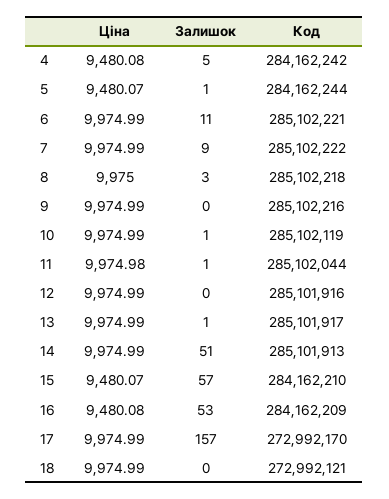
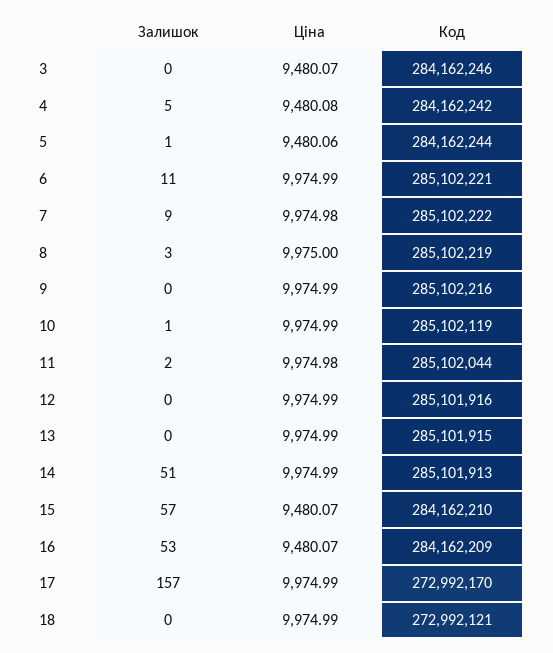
Ціна, 5: 9480.07 -> 9480.06
Ціна, 7: 9974.99 -> 9974.98
Код, 8: 285102218 -> 285102219
Залишок, 11: 1 -> 2
Залишок, 13: 1 -> 0
Код, 13: 285101917 -> 285101915
Ціна, 16: 9480.08 -> 9480.07
Залишок, 3: none -> 0
Ціна, 3: none -> 9480.07
Код, 3: none -> 284162246

